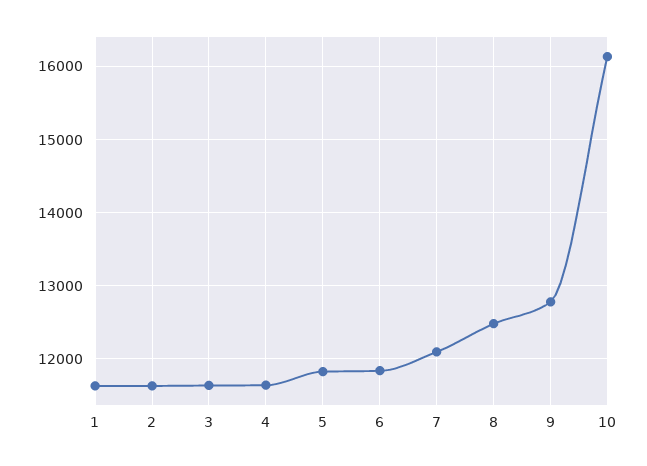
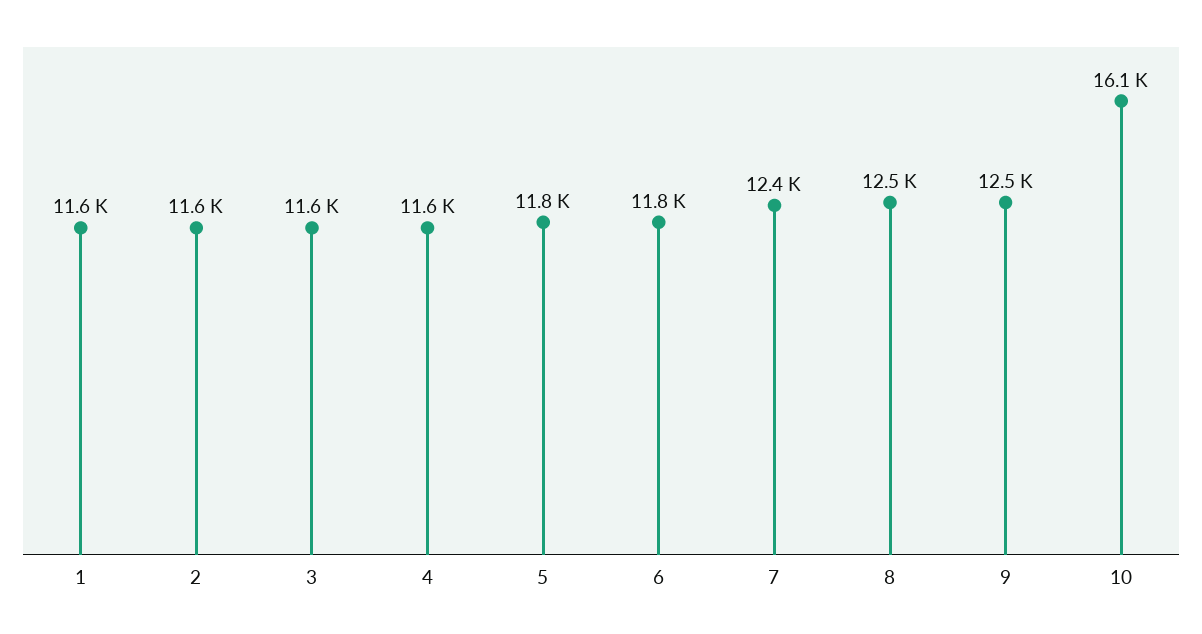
7: 12100 -> 12400
9: 12800 -> 12500

